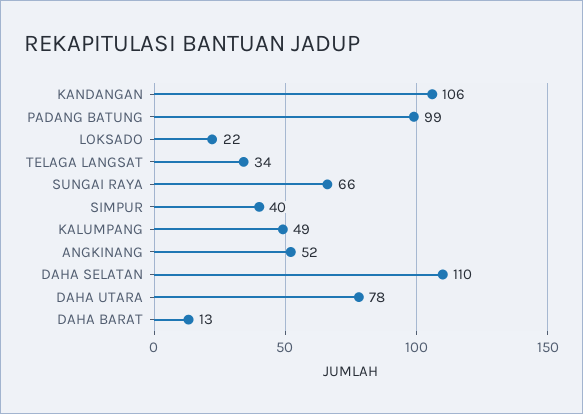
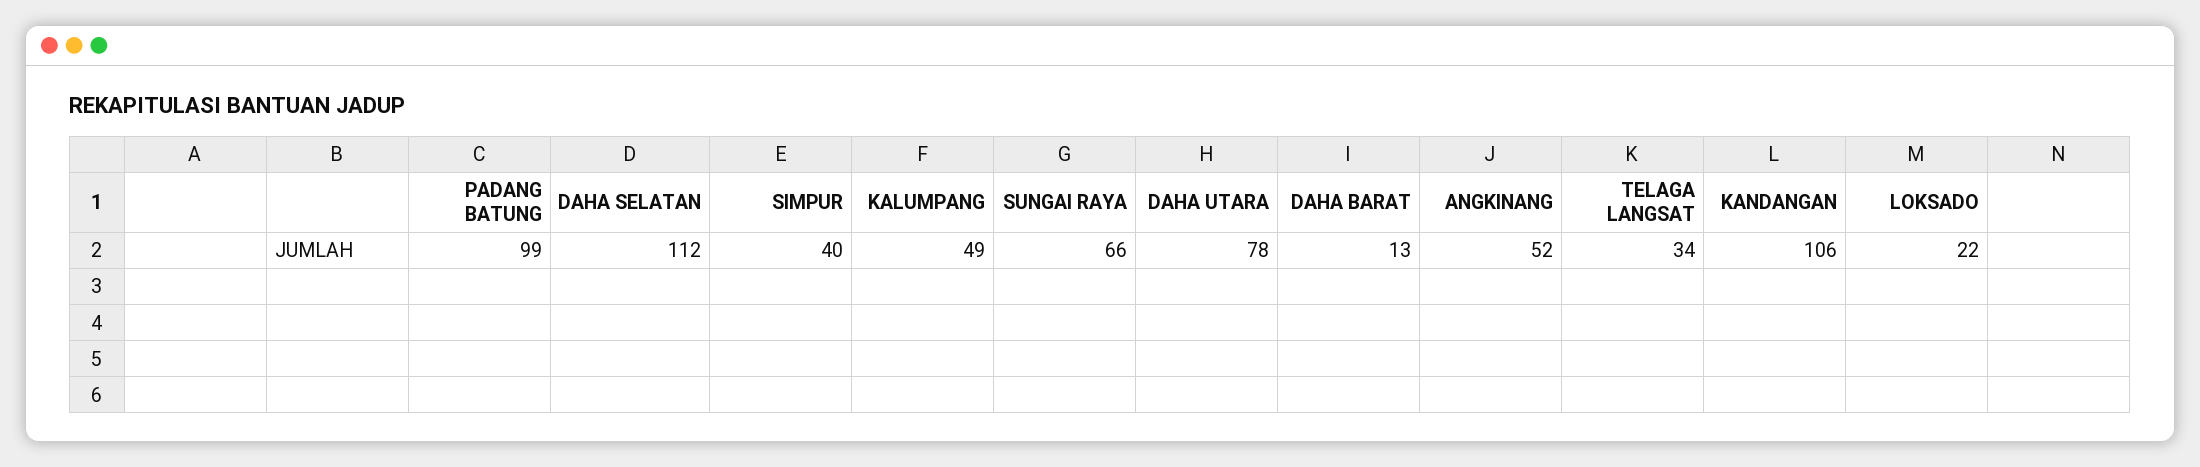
DAHA SELATAN: 110 -> 112

